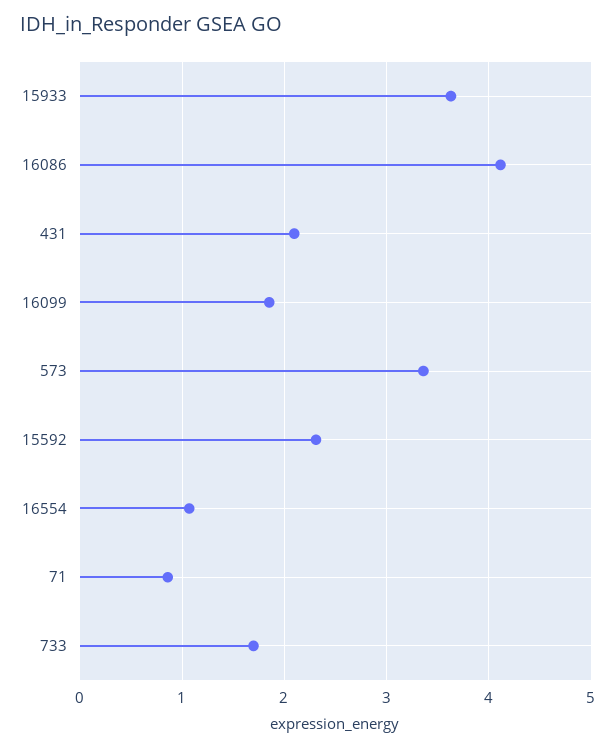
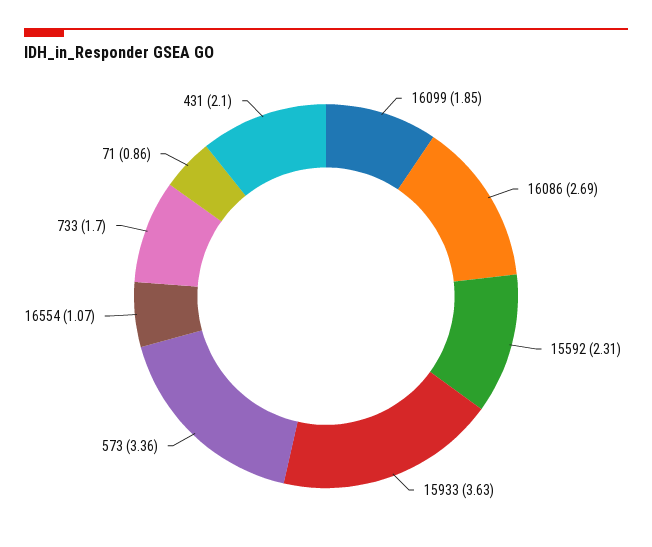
16086: 4.1 -> 2.69

